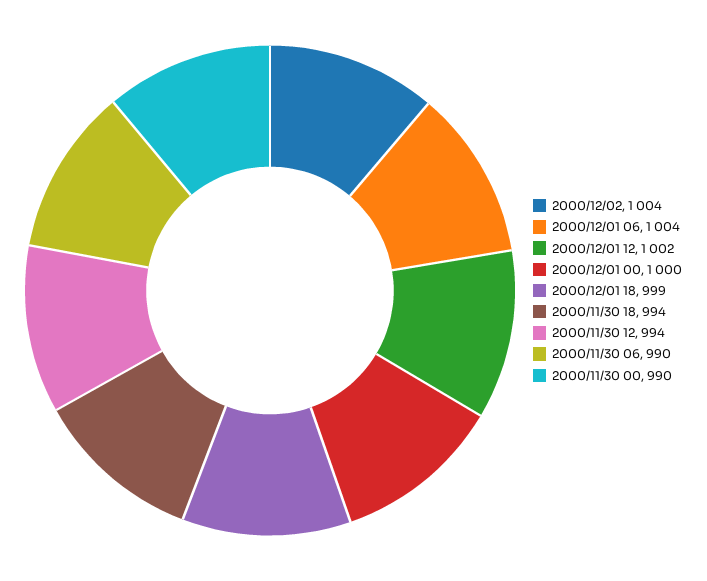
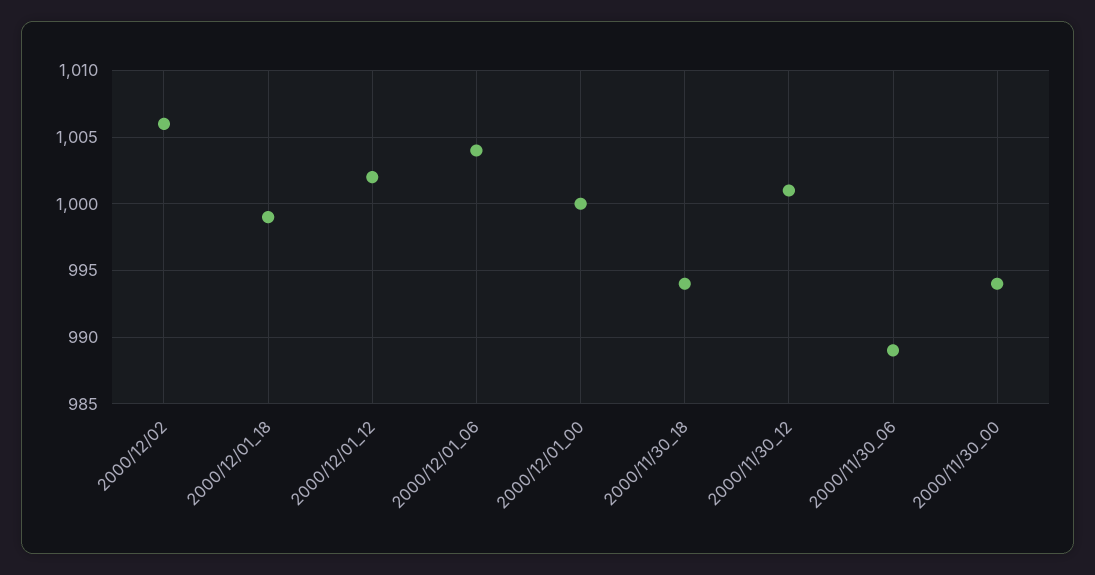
2000/12/02: 1004 -> 1006
2000/11/30 12: 994 -> 1001
2000/11/30 06: 990 -> 989
2000/11/30 00: 990 -> 994

